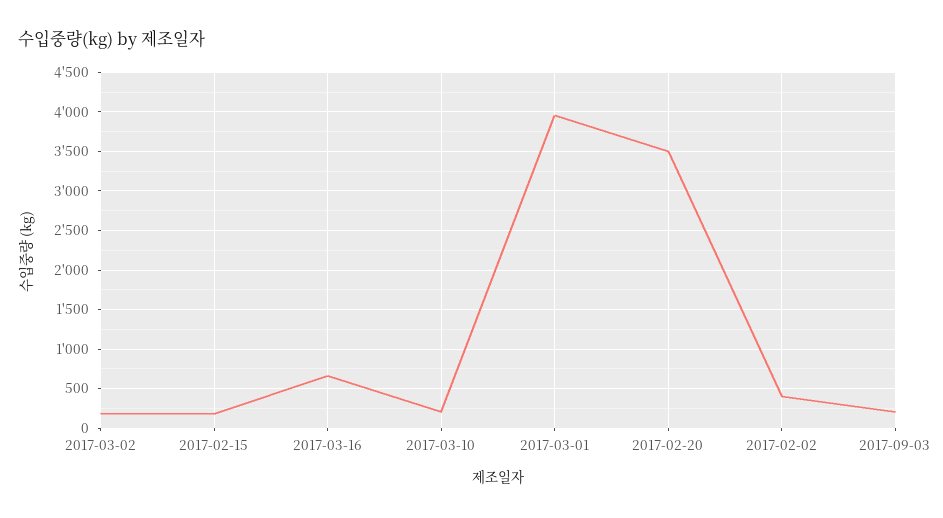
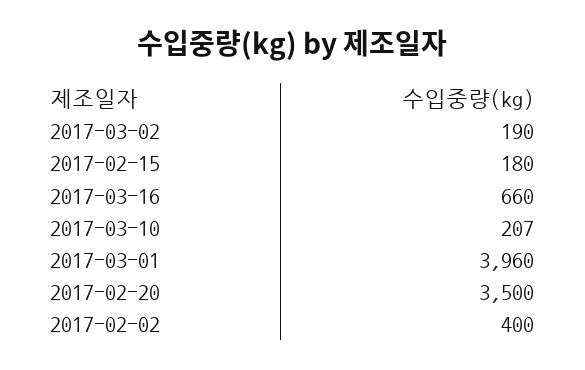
2017-09-03: 200 -> none

